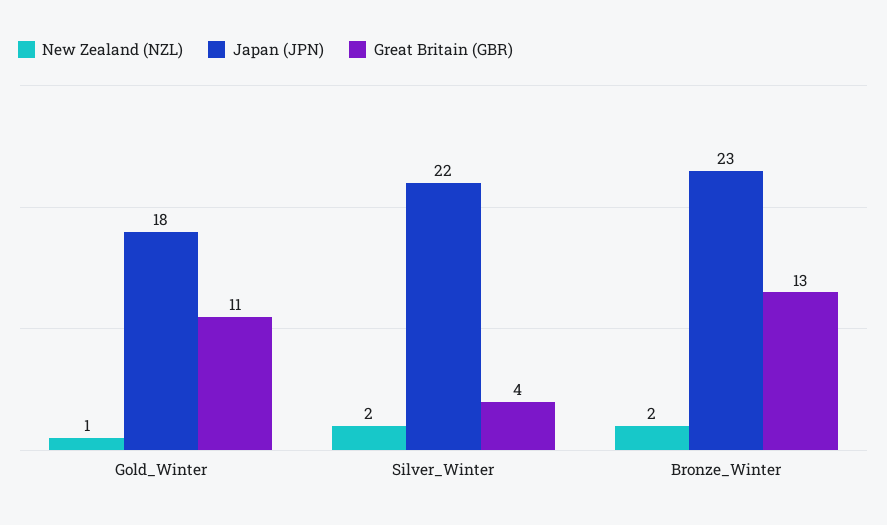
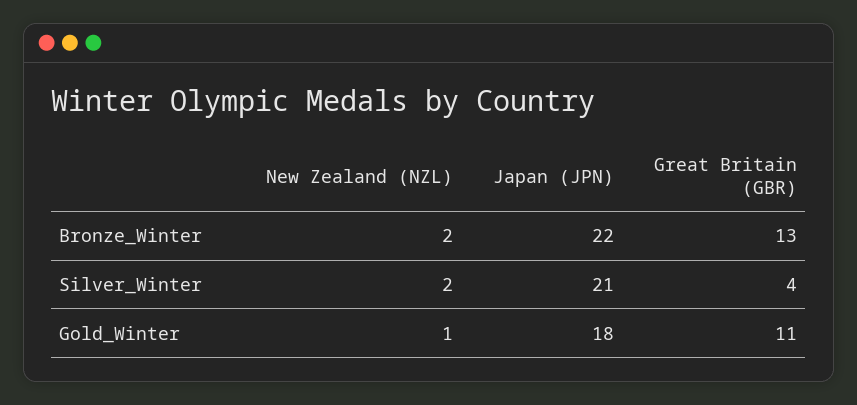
Japan (JPN), Silver_Winter: 22 -> 21
Japan (JPN), Bronze_Winter: 23 -> 22

